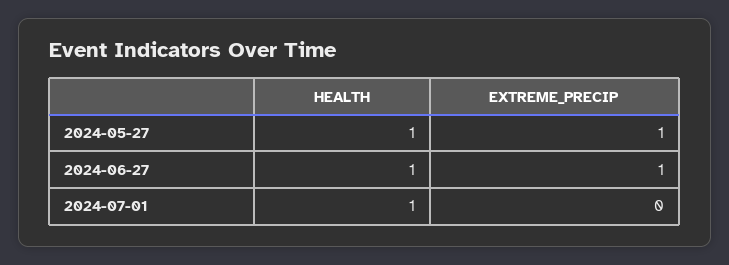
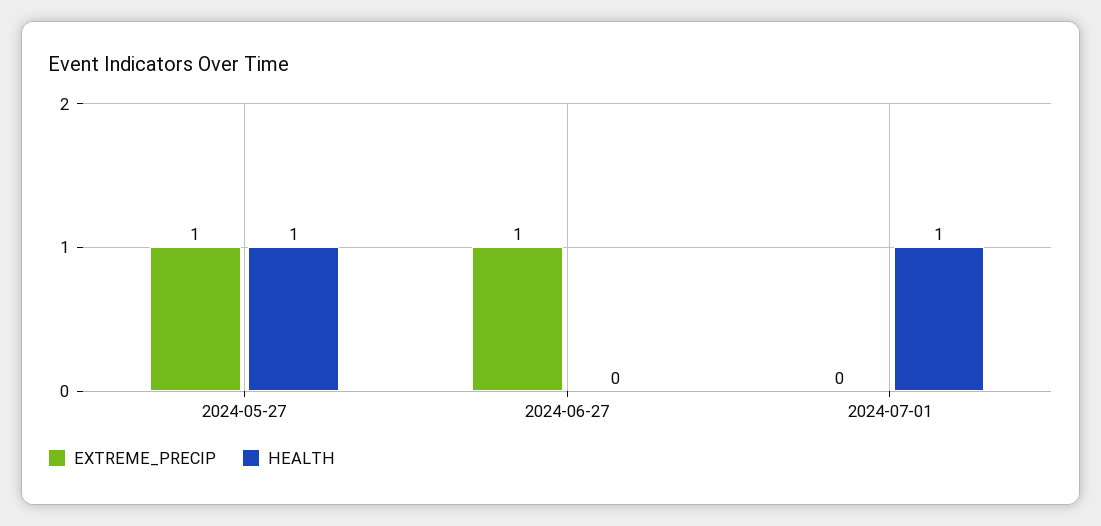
HEALTH, 2024-06-27: 1 -> 0

